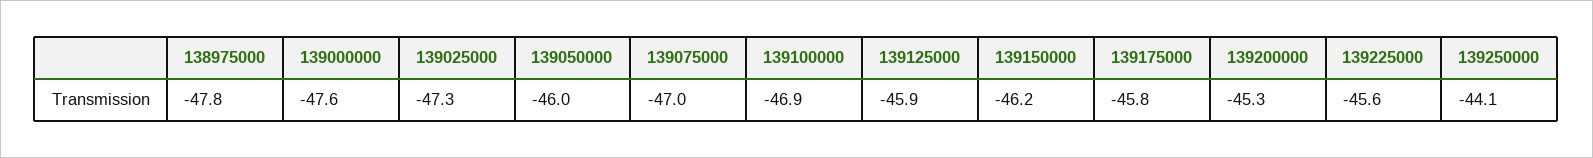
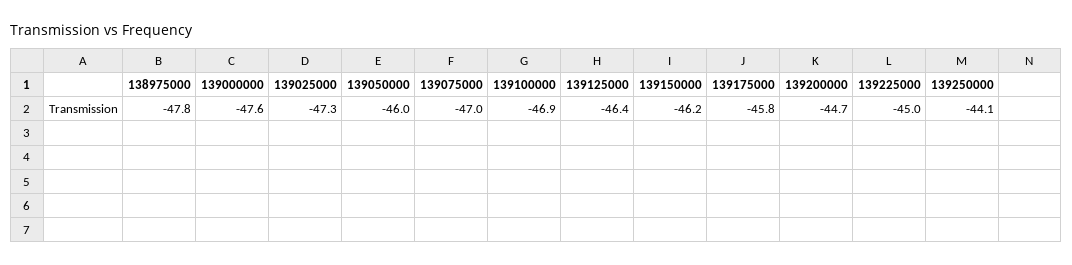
139125000: -45.9 -> -46.4
139200000: -45.3 -> -44.7
139225000: -45.6 -> -45

